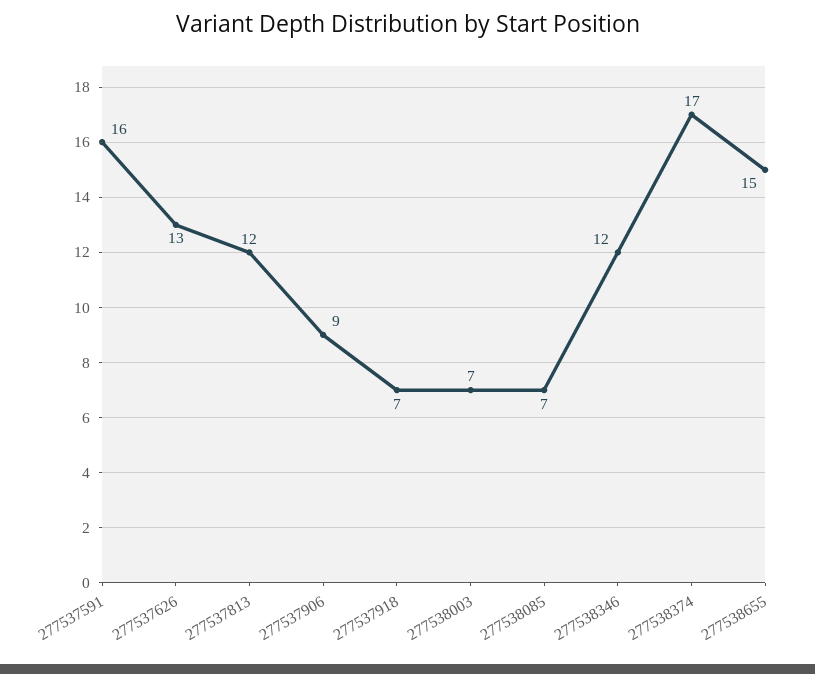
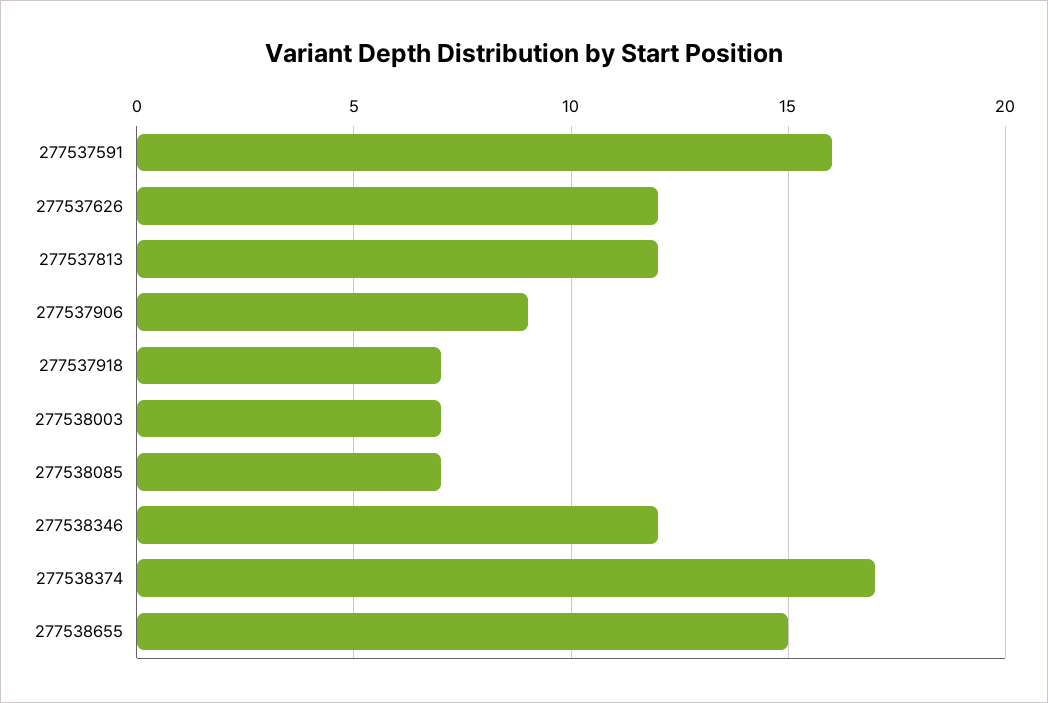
277537626: 13 -> 12

